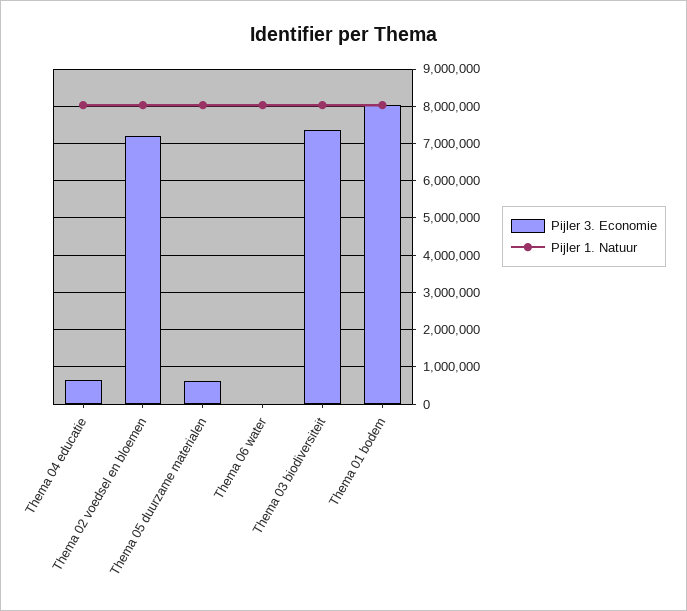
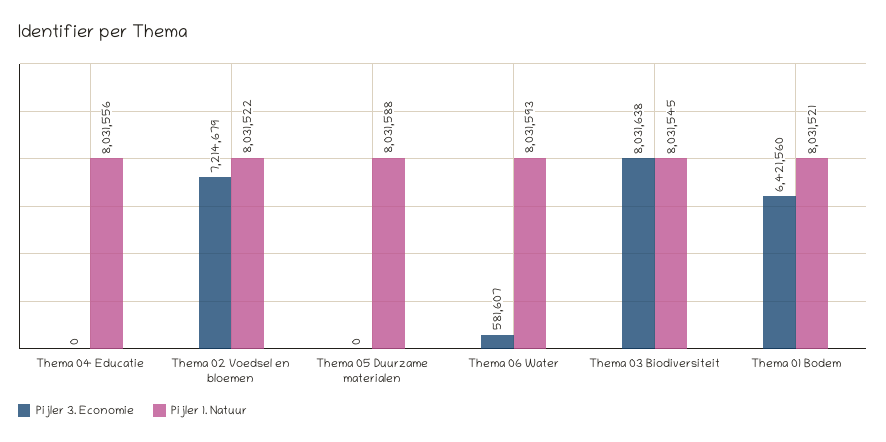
Pijler 3. Economie, Thema 04 educatie: 600000 -> 0
Pijler 3. Economie, Thema 05 duurzame materialen: 600000 -> 0
Pijler 3. Economie, Thema 06 water: 0 -> 581607
Pijler 3. Economie, Thema 03 biodiversiteit: 7400000 -> 8031638
Pijler 3. Economie, Thema 01 bodem: 8000000 -> 6421560

